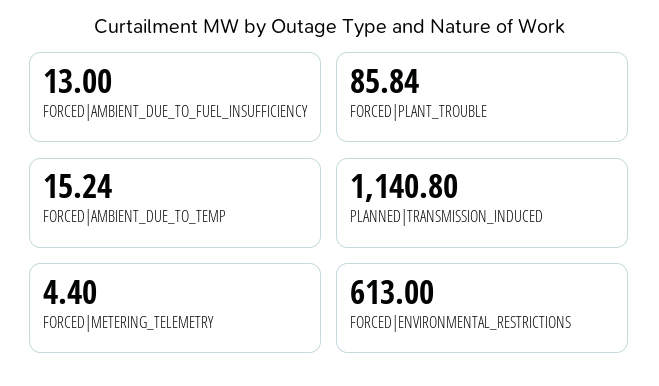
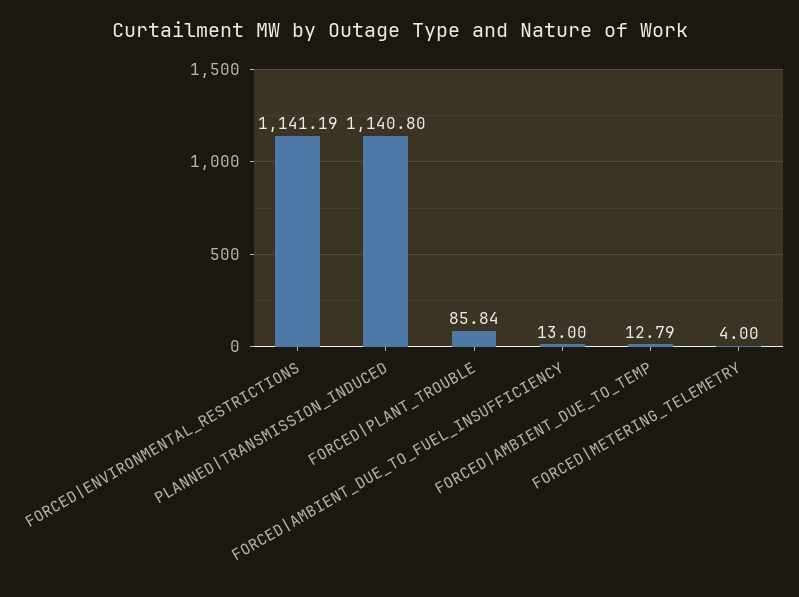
FORCED|AMBIENT_DUE_TO_TEMP: 15.24 -> 12.79
FORCED|METERING_TELEMETRY: 4.4 -> 4
FORCED|ENVIRONMENTAL_RESTRICTIONS: 613 -> 1141.19

